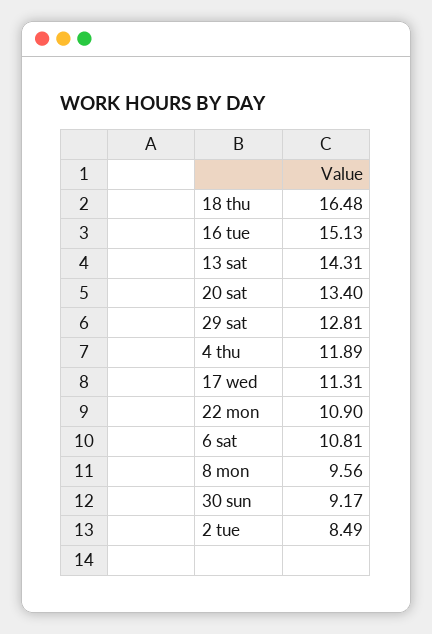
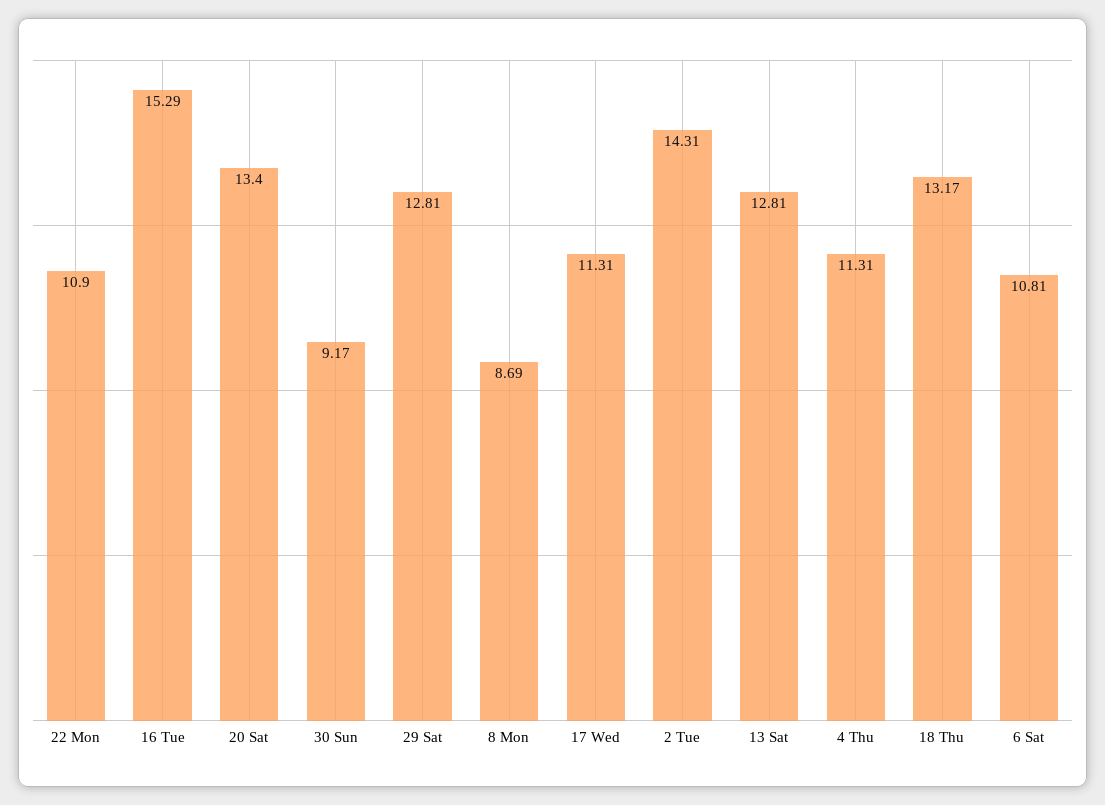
18 thu: 16.48 -> 13.17
16 tue: 15.13 -> 15.29
13 sat: 14.31 -> 12.81
4 thu: 11.89 -> 11.31
8 mon: 9.56 -> 8.69
2 tue: 8.49 -> 14.31

